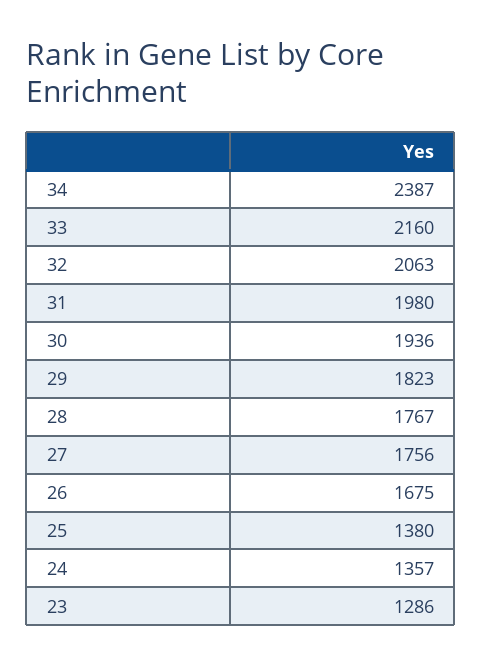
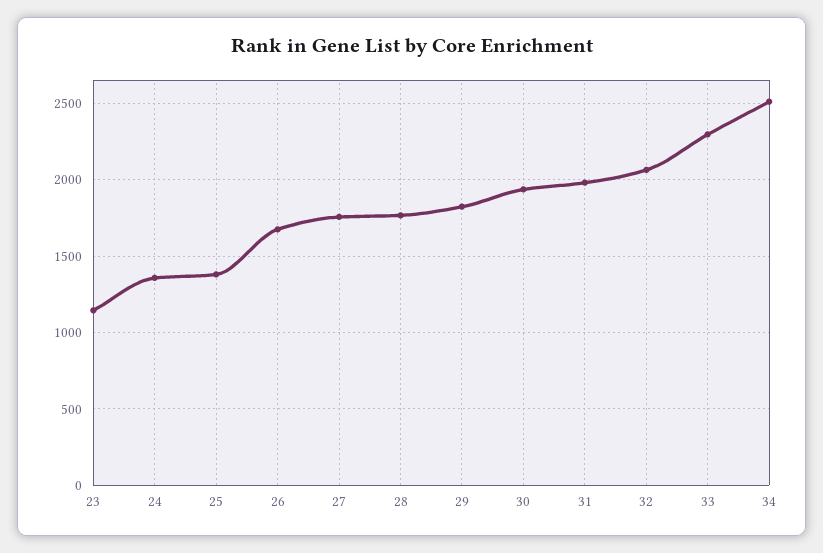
34: 2387 -> 2500
33: 2160 -> 2300
23: 1286 -> 1150

